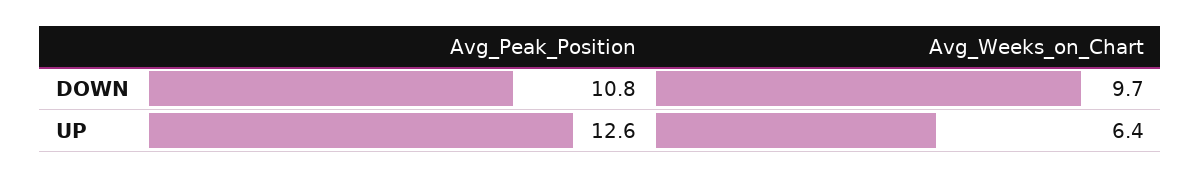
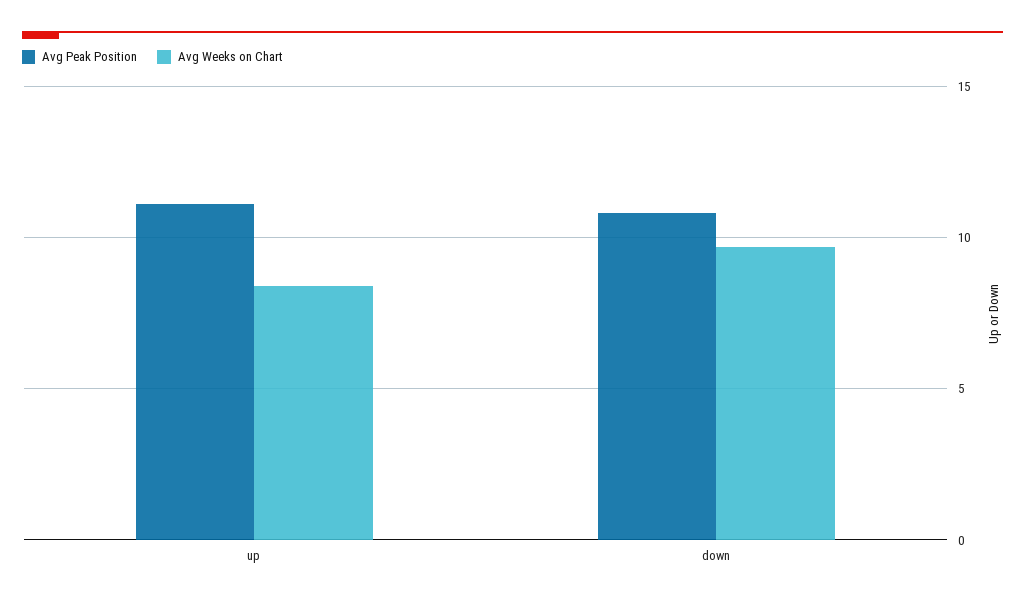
Avg_Peak_Position, UP: 12.6 -> 11
Avg_Weeks_on_Chart, UP: 6.4 -> 8.5

